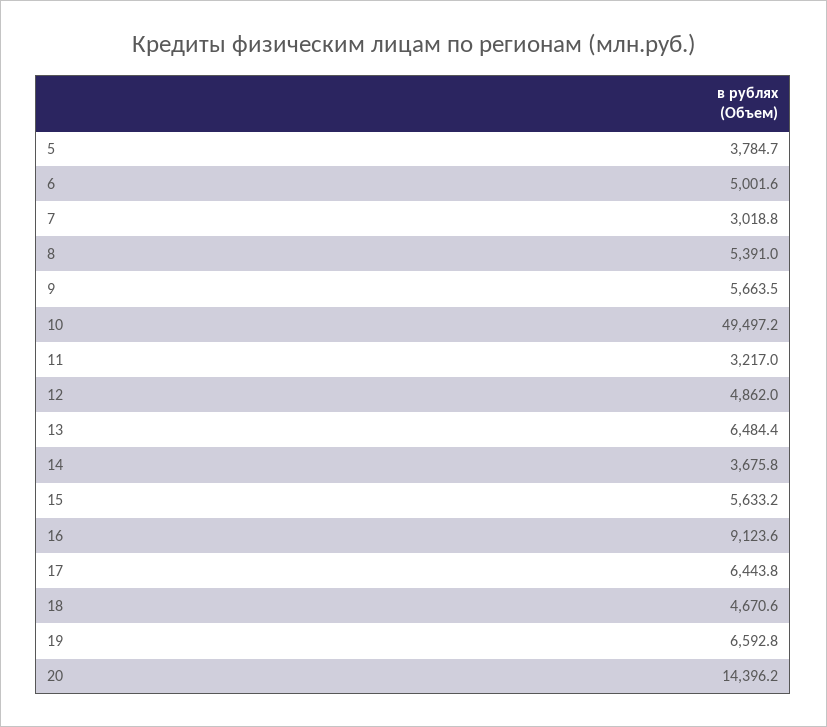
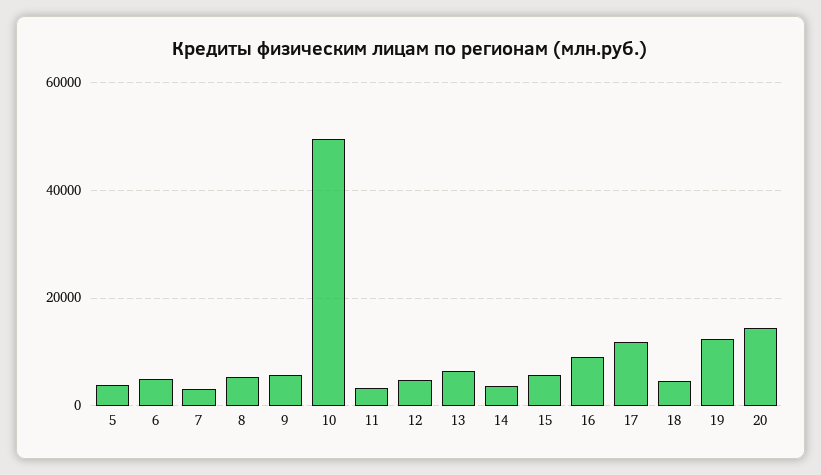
17: 6443.8 -> 12000
19: 6592.8 -> 12000

